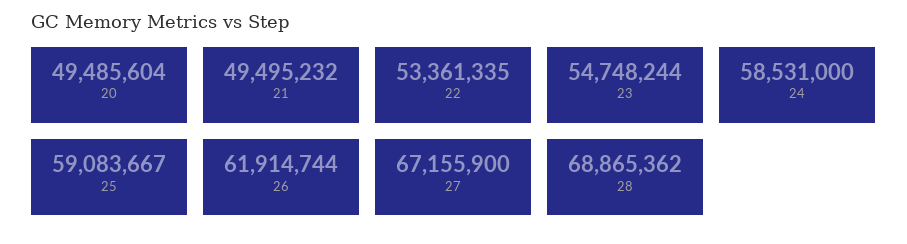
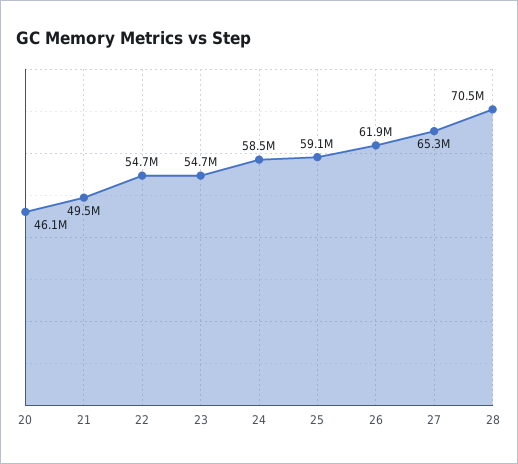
20: 49485604 -> 46100000
22: 53361335 -> 54700000
27: 67155900 -> 65300000
28: 68865362 -> 70500000

